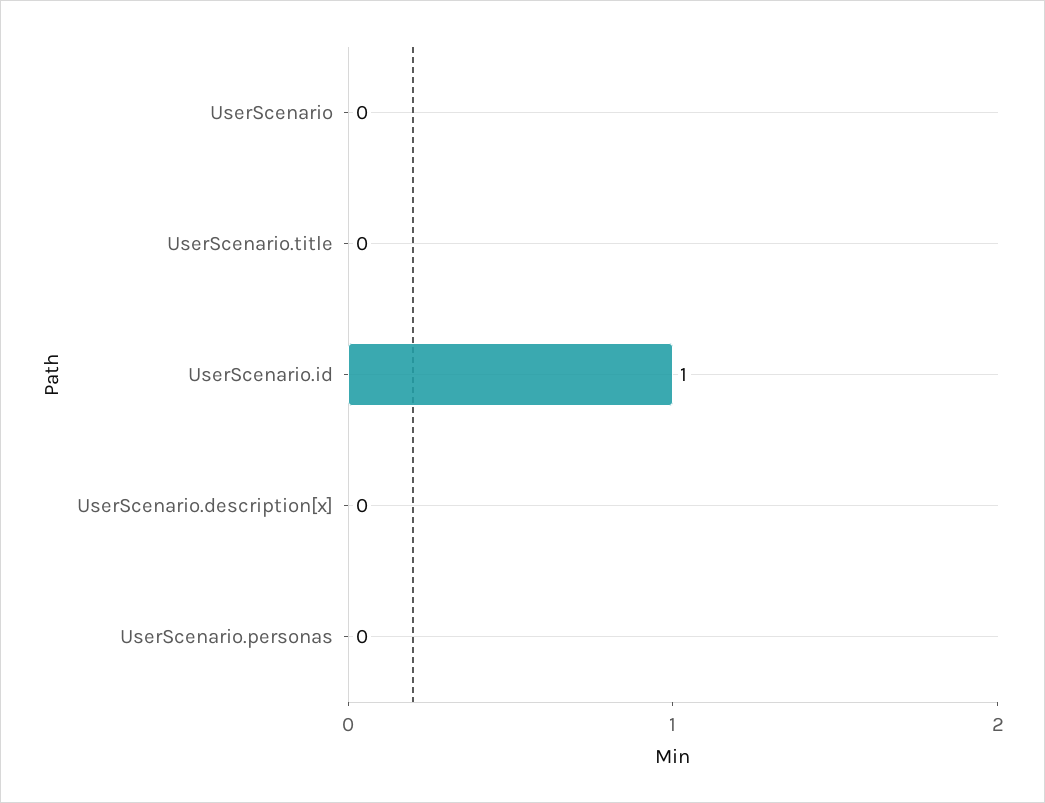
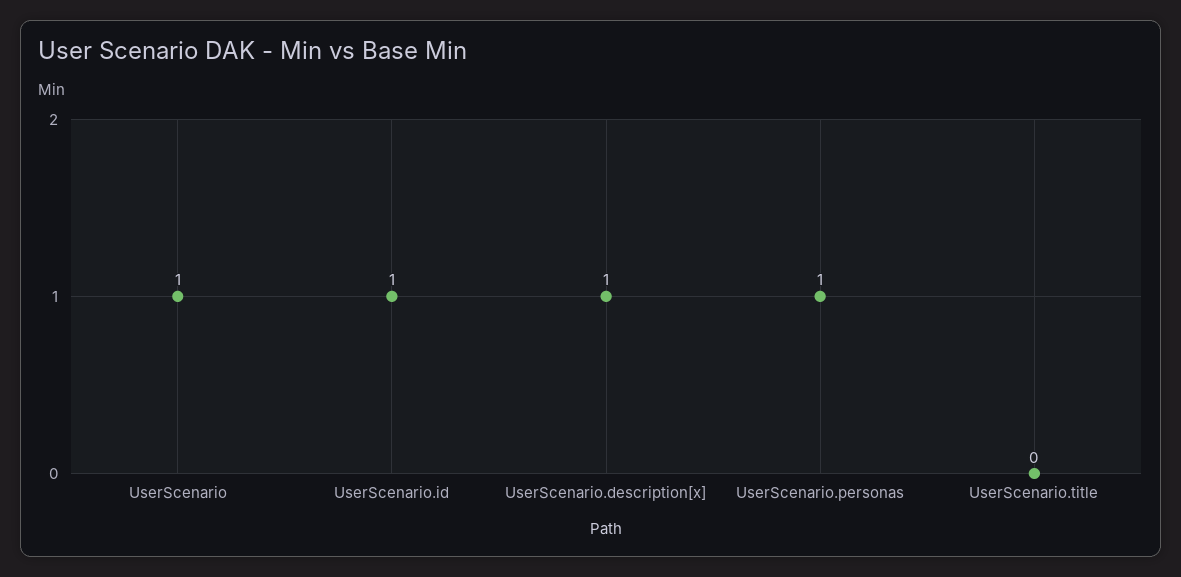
UserScenario: 0 -> 1
UserScenario.description[x]: 0 -> 1
UserScenario.personas: 0 -> 1

